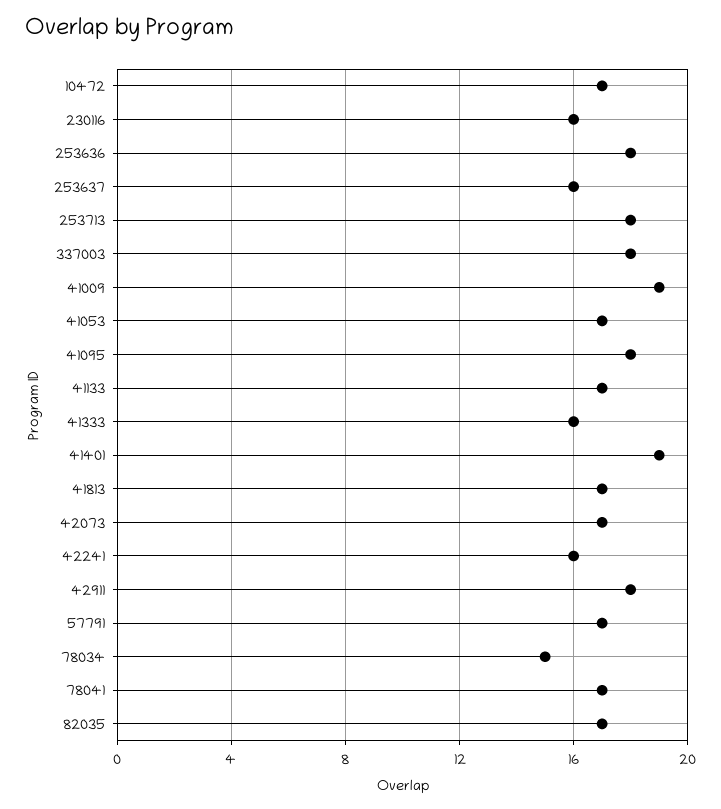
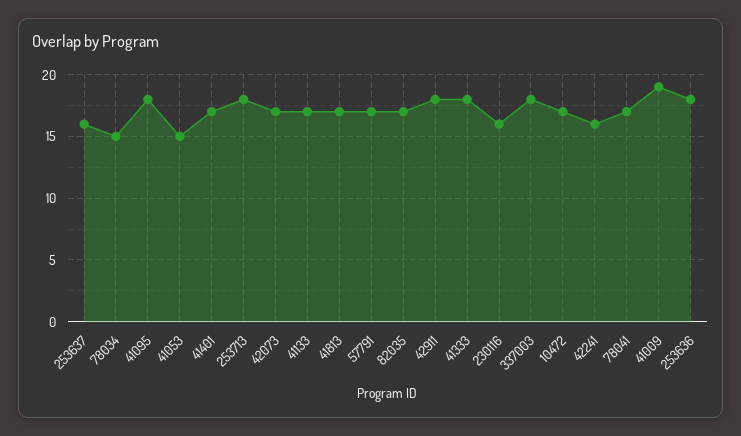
41053: 17 -> 15
41333: 16 -> 18
41401: 19 -> 17

